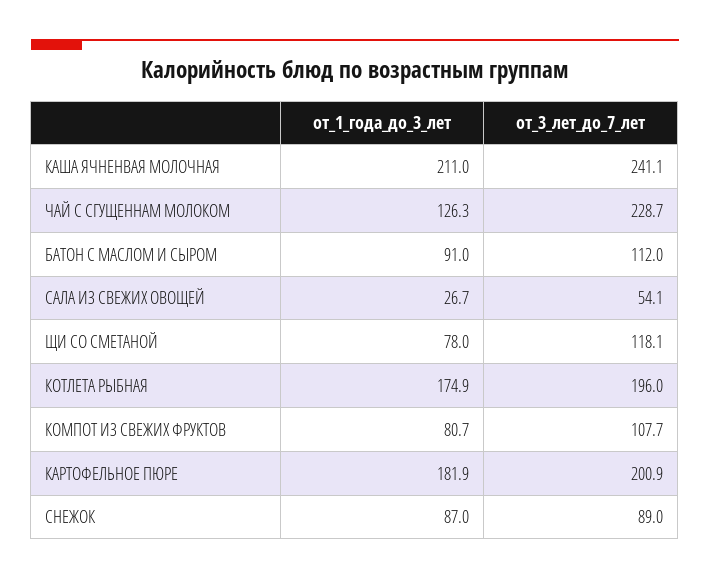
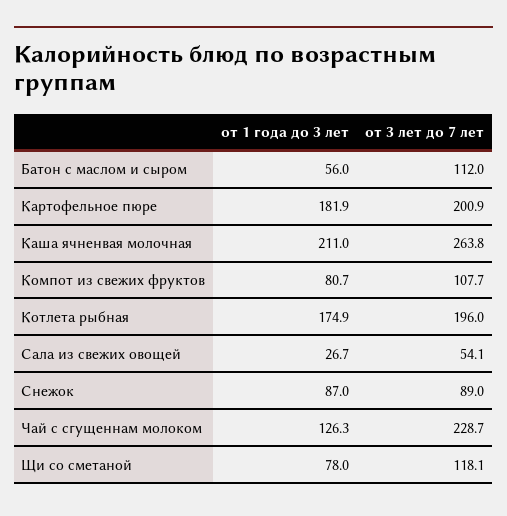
от_3_лет_до_7_лет, КАША ЯЧНЕНВАЯ МОЛОЧНАЯ: 241.1 -> 263.8
от_1_года_до_3_лет, БАТОН С МАСЛОМ И СЫРОМ: 91 -> 56

